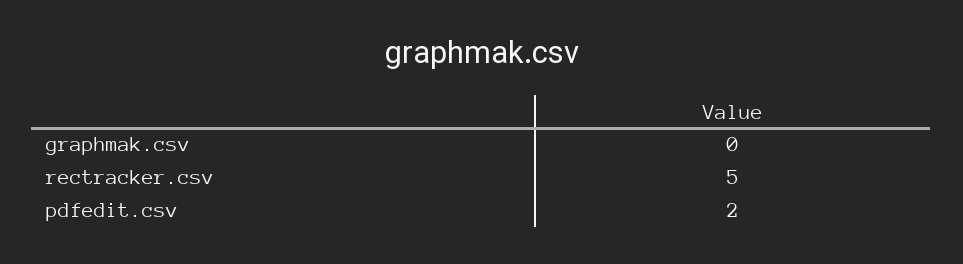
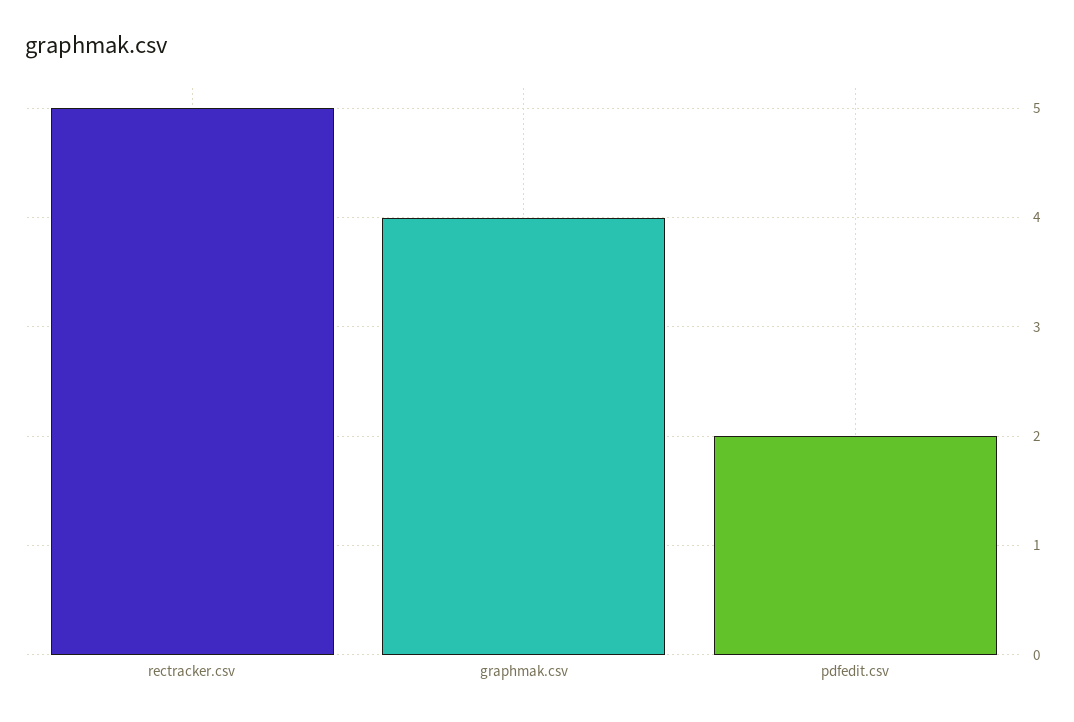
graphmak.csv: 0 -> 4

